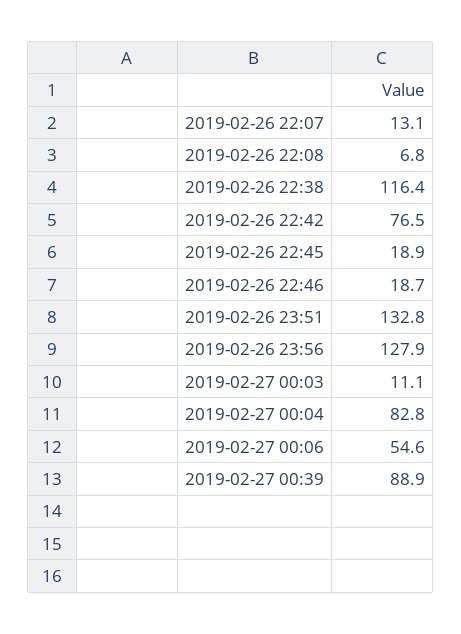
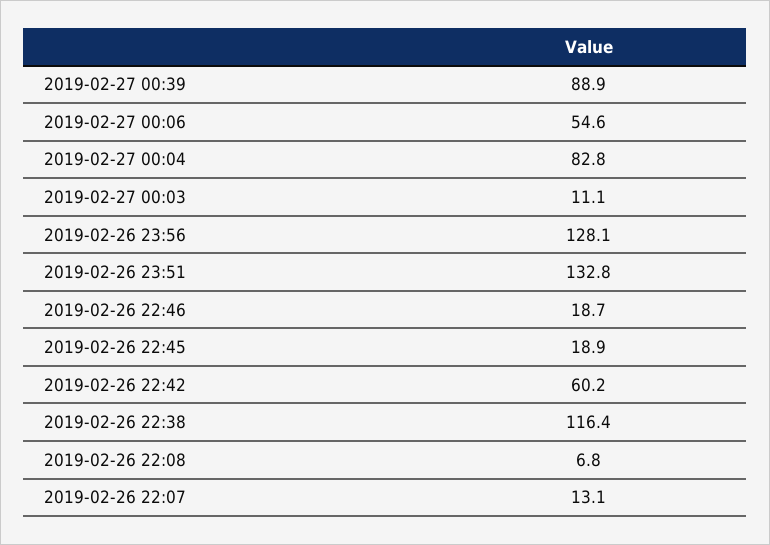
2019-02-26 22:42: 76.5 -> 60.2
2019-02-26 23:56: 127.9 -> 128.1

